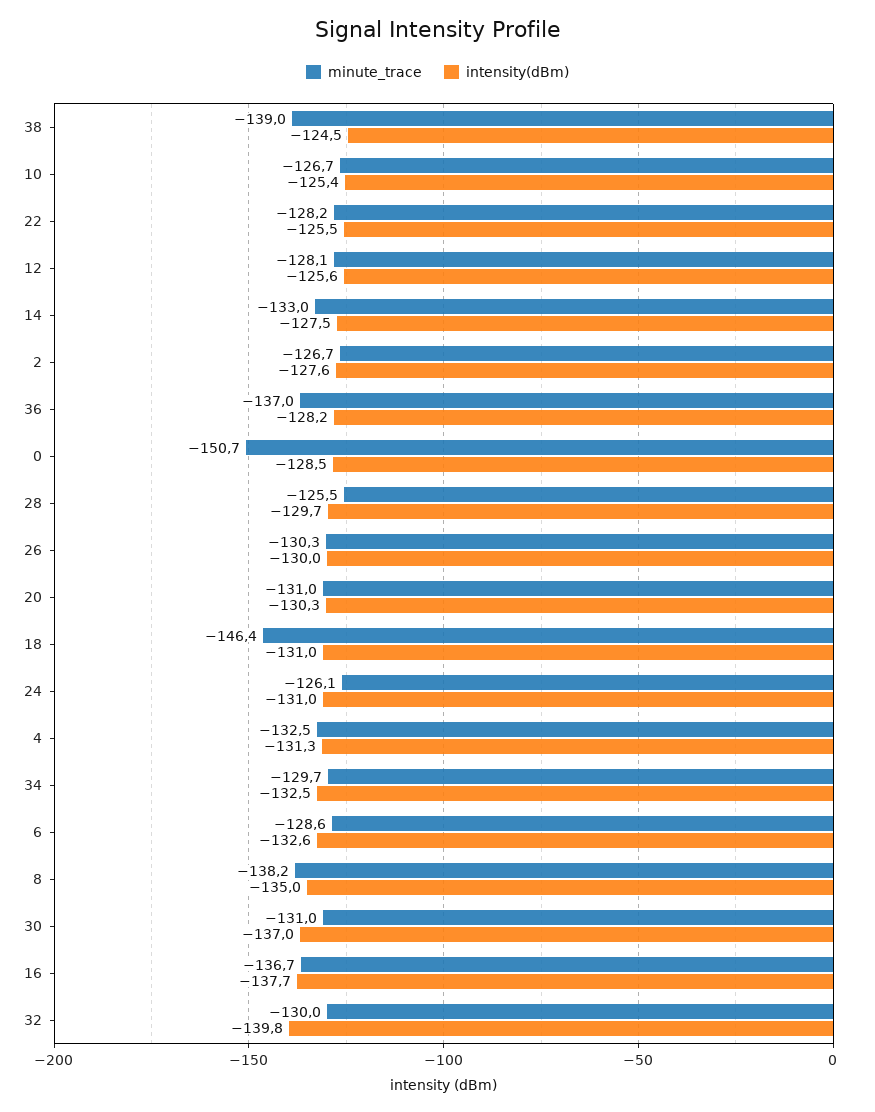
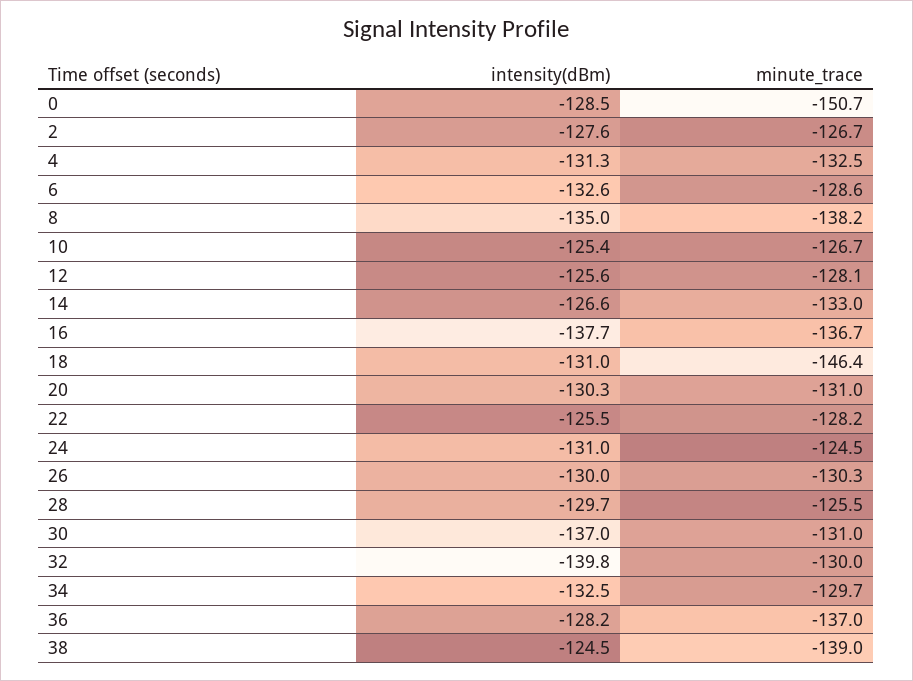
intensity(dBm), 14: -127.5 -> -126.6
minute_trace, 24: -126.1 -> -124.5

